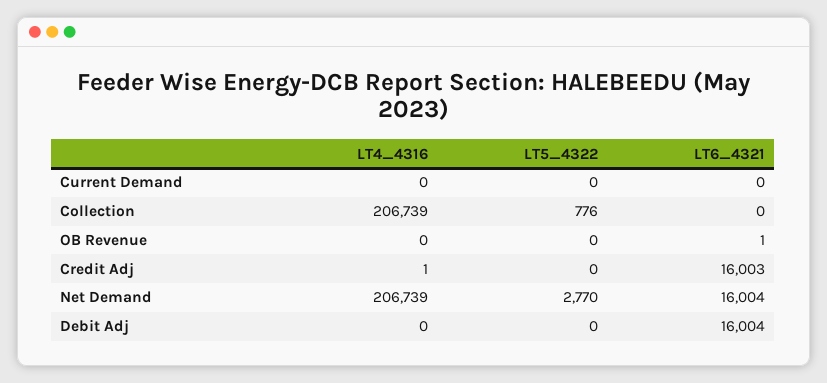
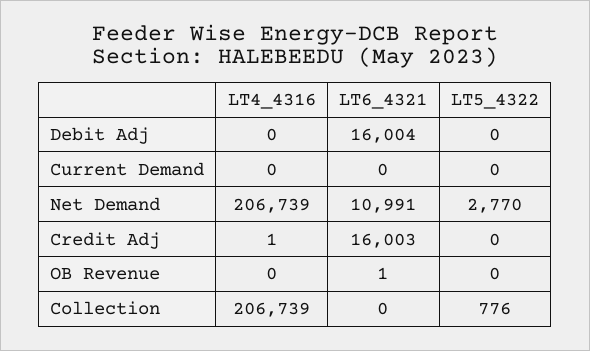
LT6_4321, Net Demand: 16004 -> 10991

